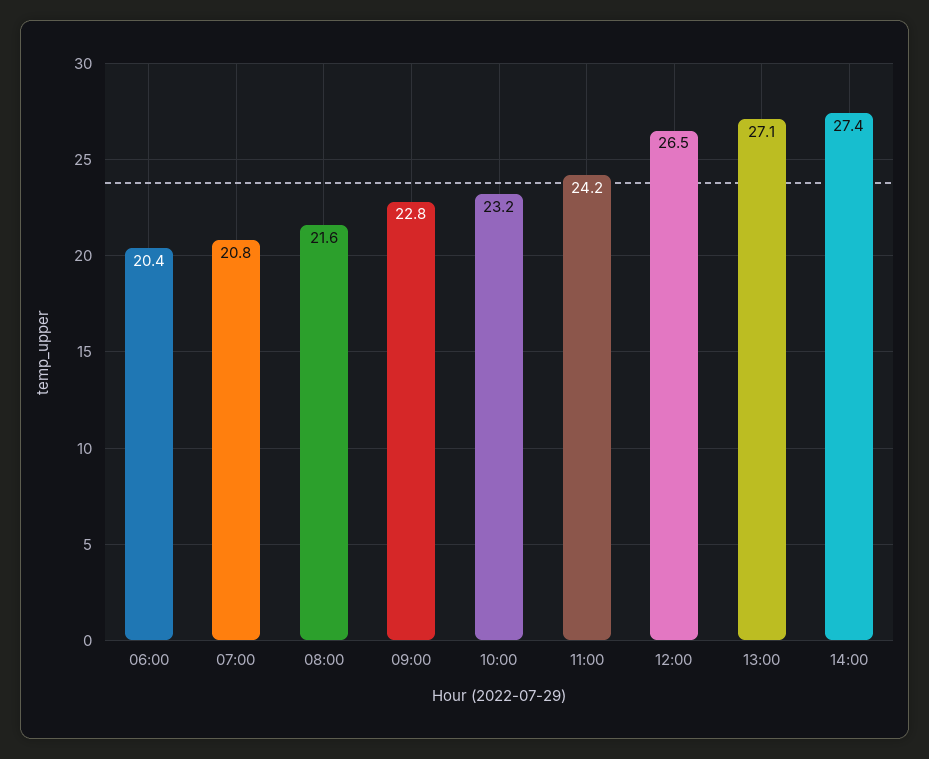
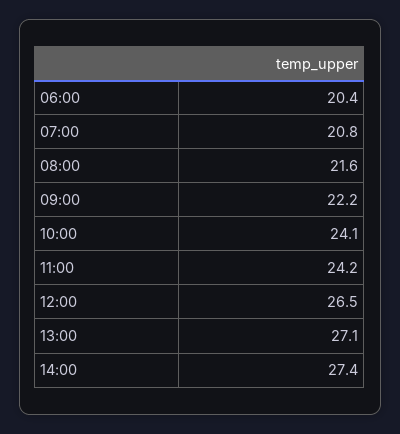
09:00: 22.8 -> 22.2
10:00: 23.2 -> 24.1

